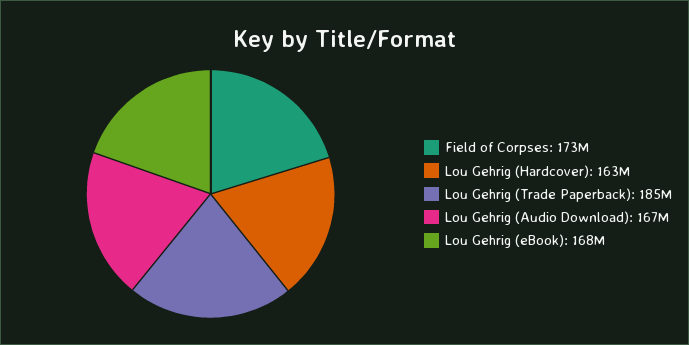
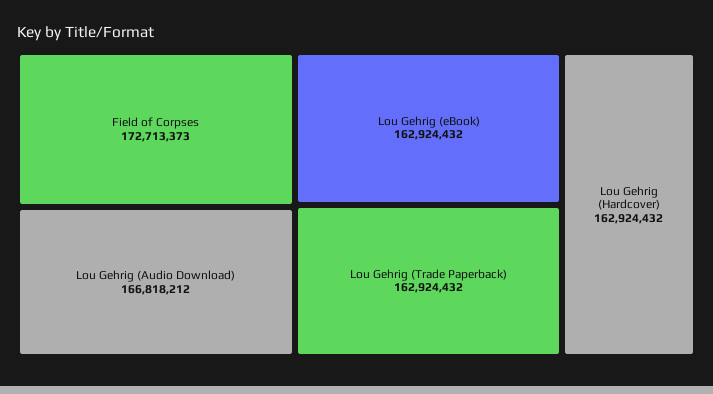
Lou Gehrig (Trade Paperback): 185000000 -> 162924432
Lou Gehrig (eBook): 168000000 -> 162924432

